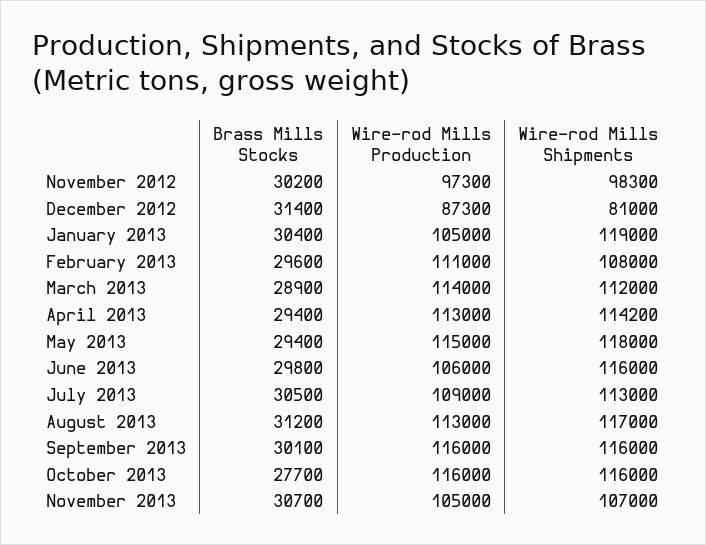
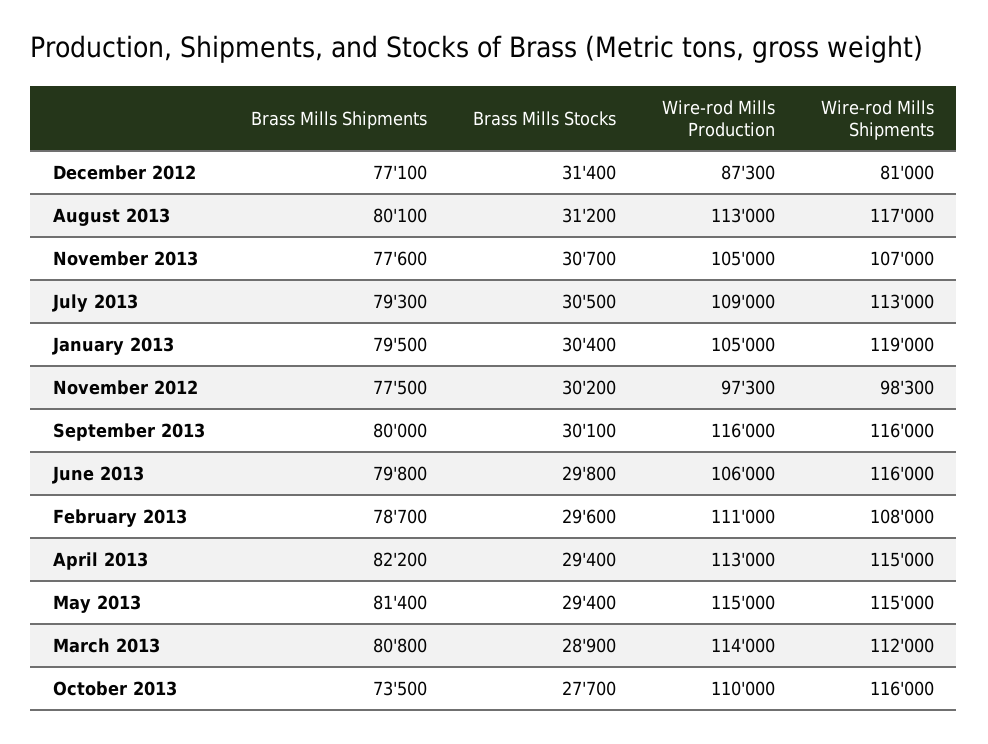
Wire-rod Mills Shipments, April 2013: 114200 -> 115000
Wire-rod Mills Shipments, May 2013: 118000 -> 115000
Wire-rod Mills Production, October 2013: 116000 -> 110000
Brass Mills Shipments, December 2012: none -> 77100
Brass Mills Shipments, August 2013: none -> 80100
Brass Mills Shipments, November 2013: none -> 77600
Brass Mills Shipments, July 2013: none -> 79300
Brass Mills Shipments, January 2013: none -> 79500
Brass Mills Shipments, November 2012: none -> 77500
Brass Mills Shipments, September 2013: none -> 80000
Brass Mills Shipments, June 2013: none -> 79800
Brass Mills Shipments, February 2013: none -> 78700
Brass Mills Shipments, April 2013: none -> 82200
Brass Mills Shipments, May 2013: none -> 81400
Brass Mills Shipments, March 2013: none -> 80800
Brass Mills Shipments, October 2013: none -> 73500

